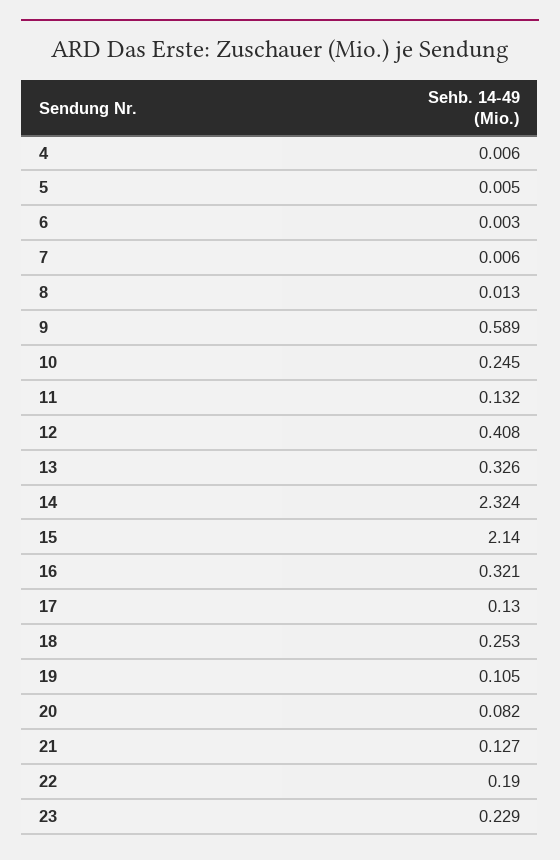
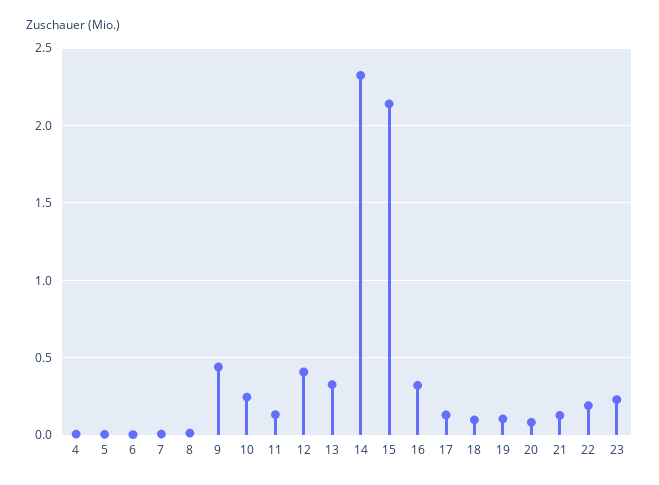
9: 0.589 -> 0.45
18: 0.253 -> 0.1

